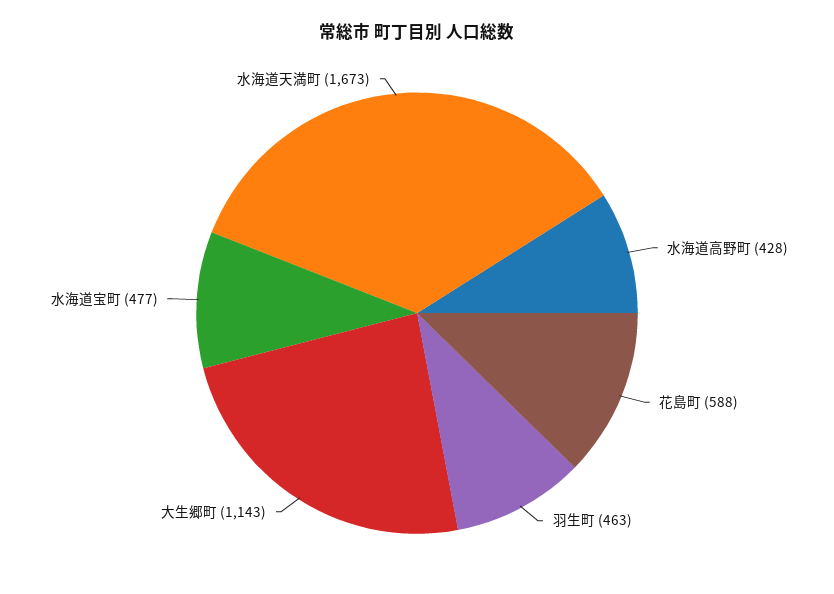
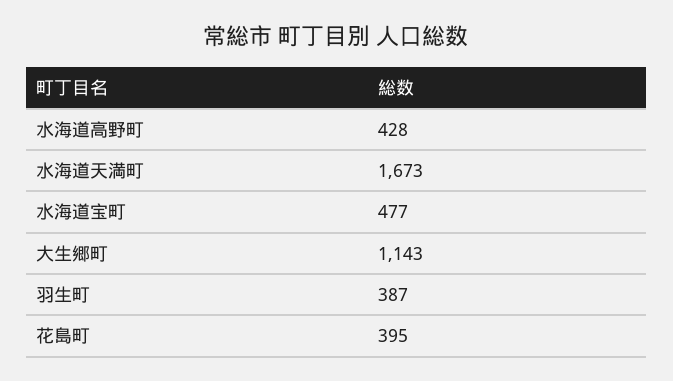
花島町: 588 -> 395
羽生町: 463 -> 387

